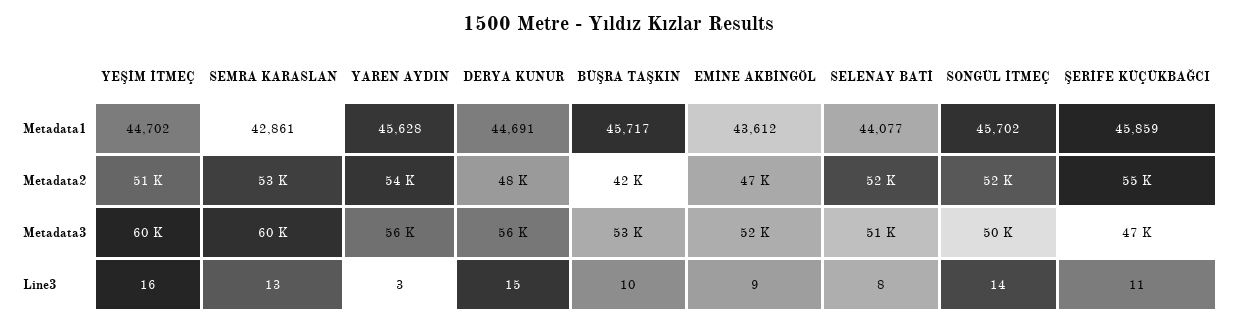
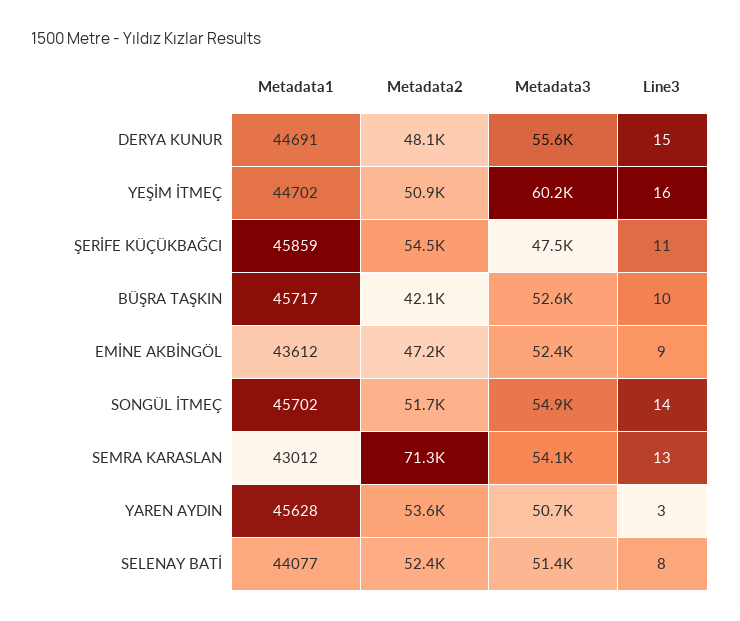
SEMRA KARASLAN, Metadata1: 42861 -> 43012
SEMRA KARASLAN, Metadata2: 53000 -> 71300
SEMRA KARASLAN, Metadata3: 60000 -> 54100
YAREN AYDIN, Metadata3: 56000 -> 50700
SONGÜL İTMEÇ, Metadata3: 50000 -> 54900

